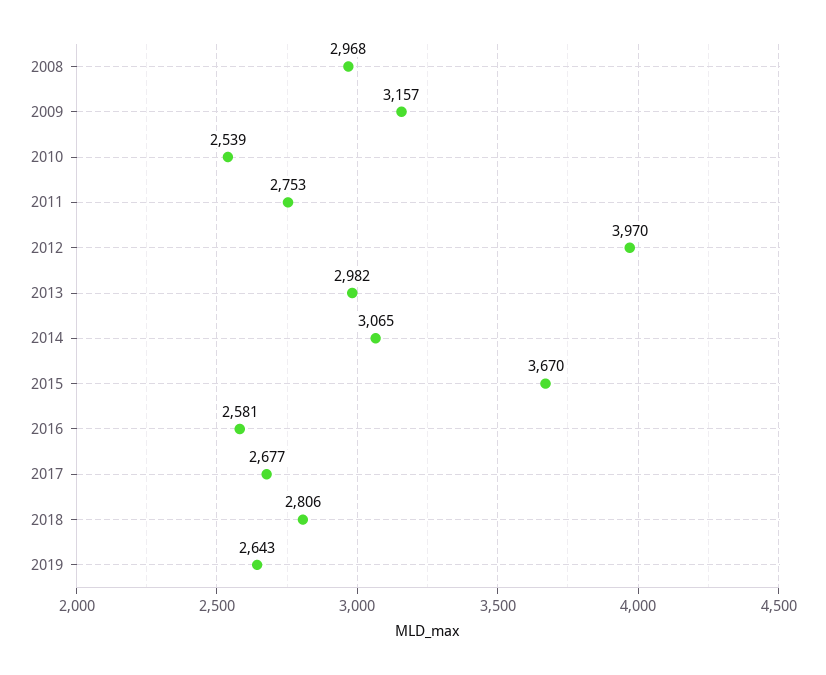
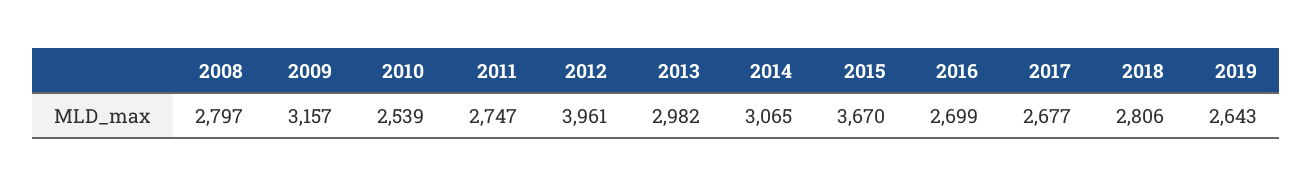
2008: 2968 -> 2797
2011: 2753 -> 2747
2012: 3970 -> 3961
2016: 2581 -> 2699

